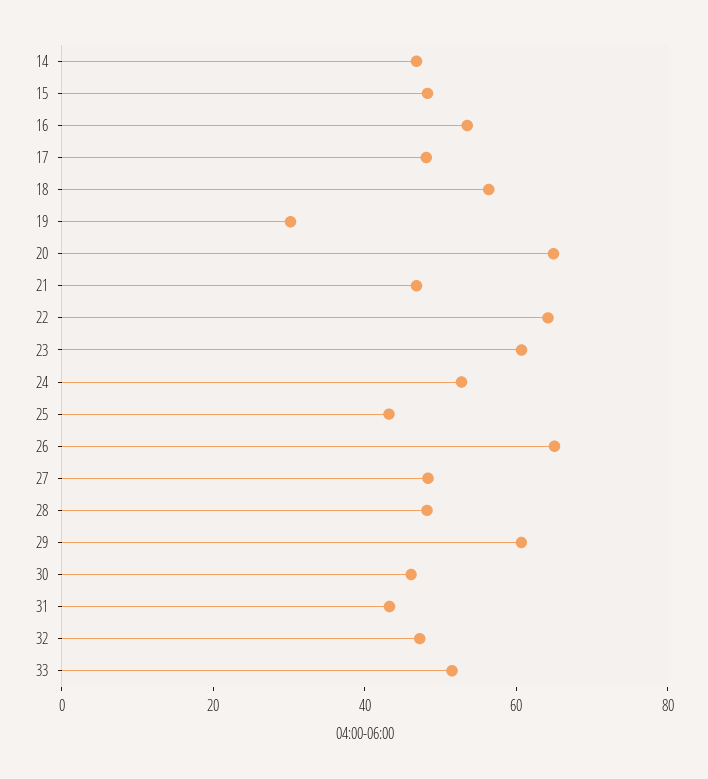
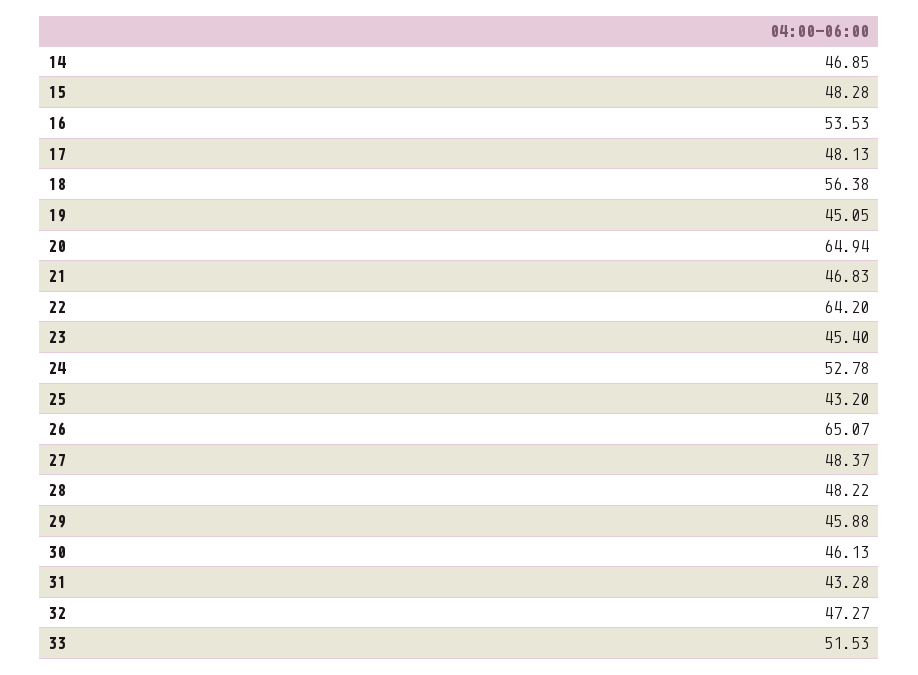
19: 30 -> 45.05
23: 60 -> 45.4
29: 60 -> 45.88

